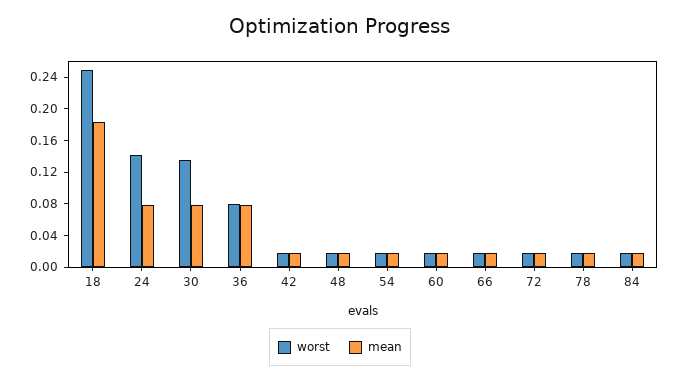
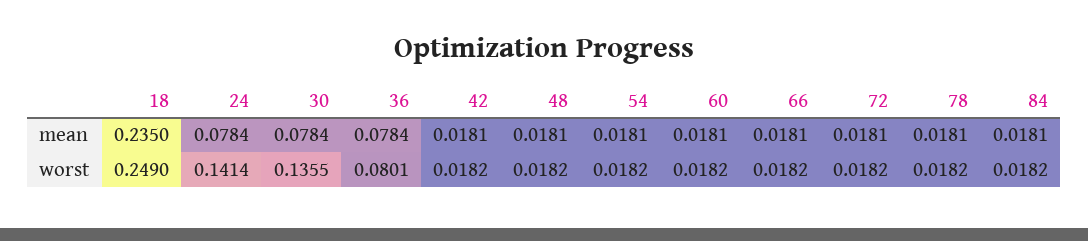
mean, 18: 0.18 -> 0.235

